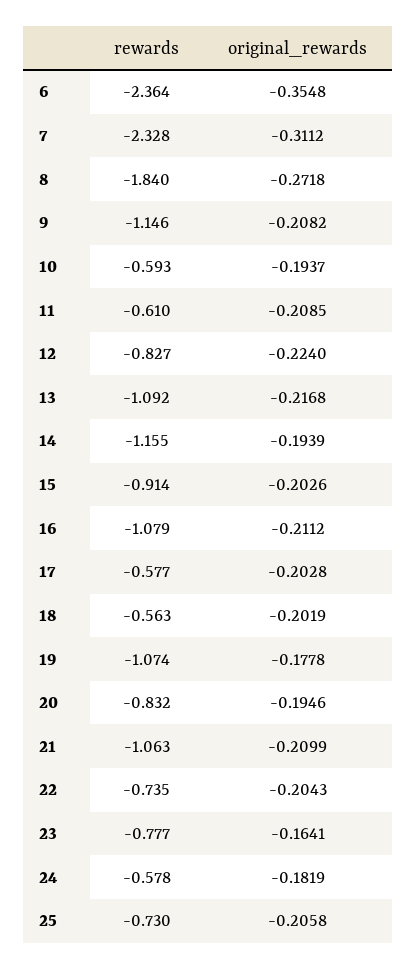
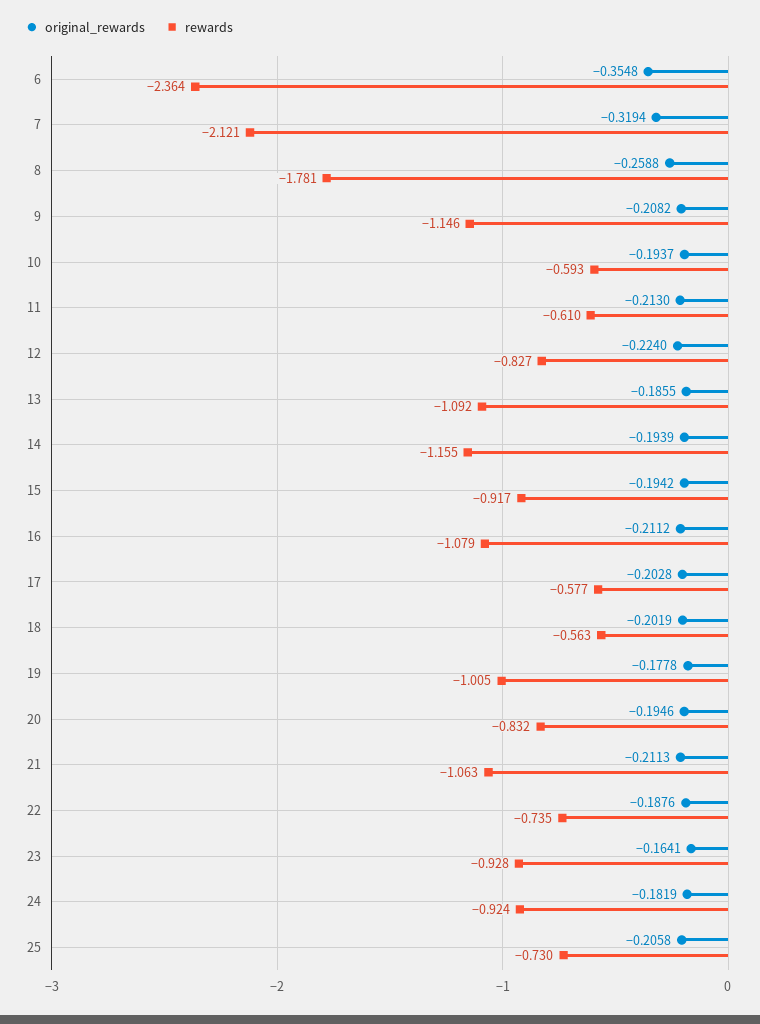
rewards, 7: -2.328 -> -2.121
original_rewards, 7: -0.3112 -> -0.3194
rewards, 8: -1.84 -> -1.781
original_rewards, 8: -0.2718 -> -0.2588
original_rewards, 11: -0.2085 -> -0.213
original_rewards, 13: -0.2168 -> -0.1855
rewards, 15: -0.914 -> -0.917
original_rewards, 15: -0.2026 -> -0.1942
rewards, 19: -1.074 -> -1.005
original_rewards, 21: -0.2099 -> -0.2113
original_rewards, 22: -0.2043 -> -0.1876
rewards, 23: -0.777 -> -0.928
rewards, 24: -0.578 -> -0.924

